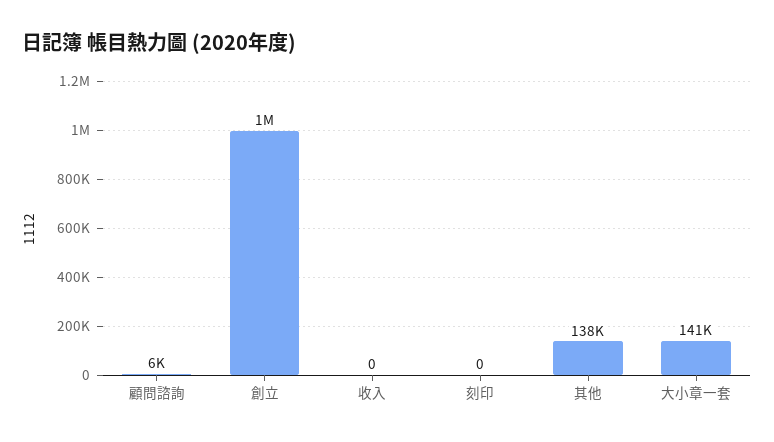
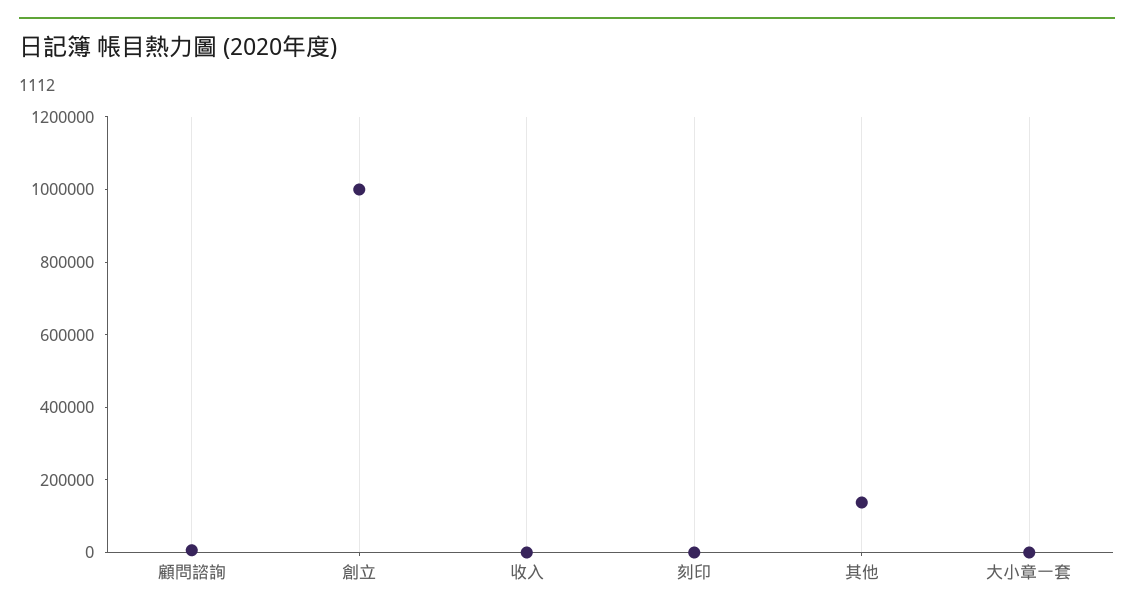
大小章一套: 141000 -> 0

